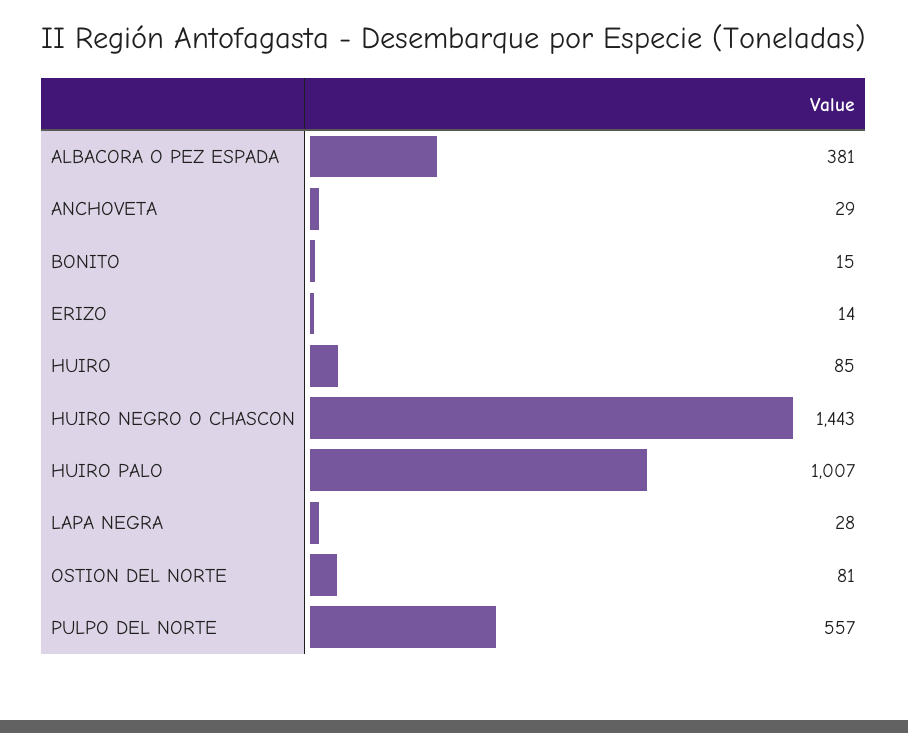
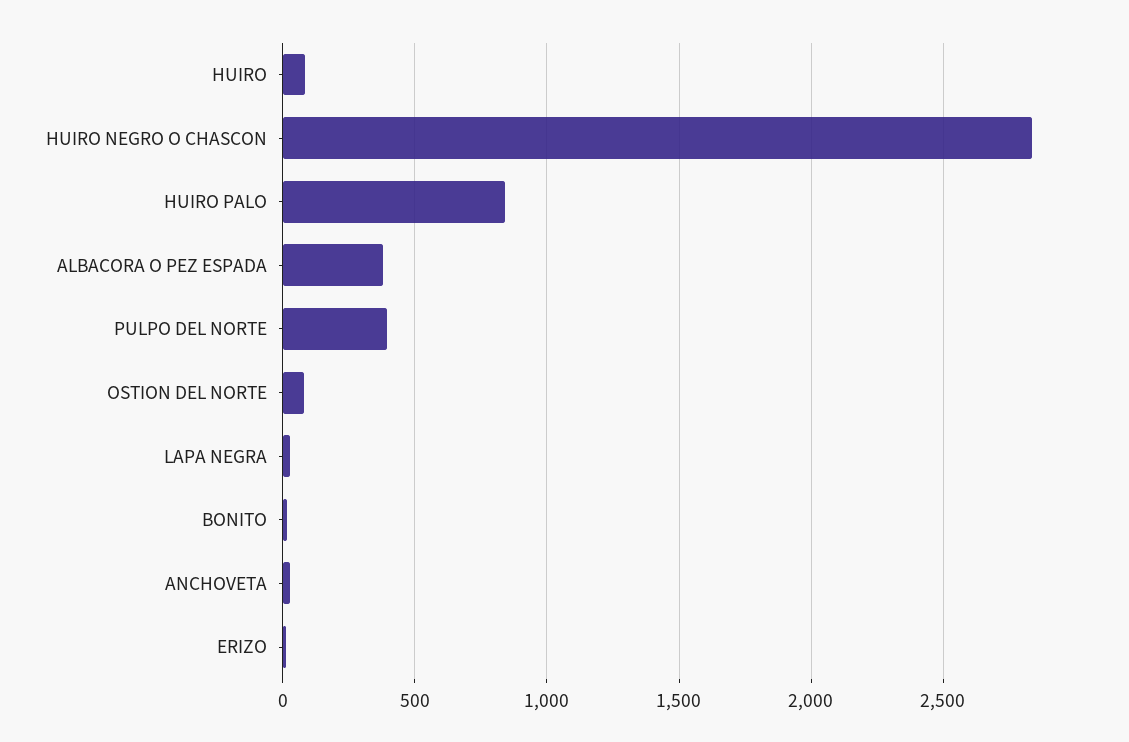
HUIRO NEGRO O CHASCON: 1443 -> 2850
HUIRO PALO: 1007 -> 850
PULPO DEL NORTE: 557 -> 400

